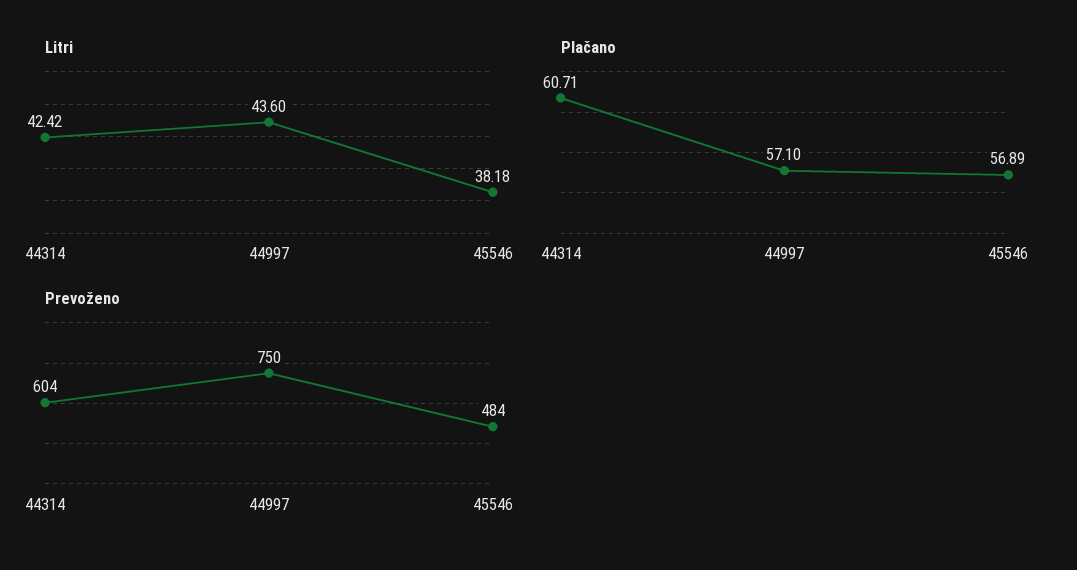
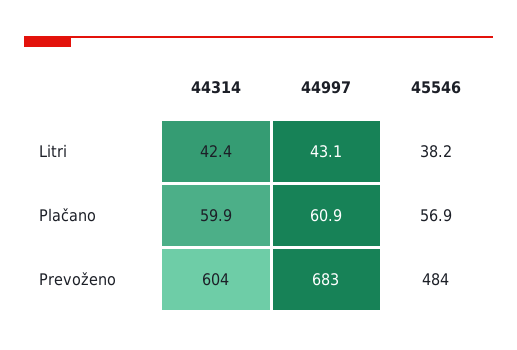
Litri, 44997: 43.6 -> 43.1
Plačano, 44314: 60.71 -> 59.9
Plačano, 44997: 57.1 -> 60.9
Prevoženo, 44997: 750 -> 683

